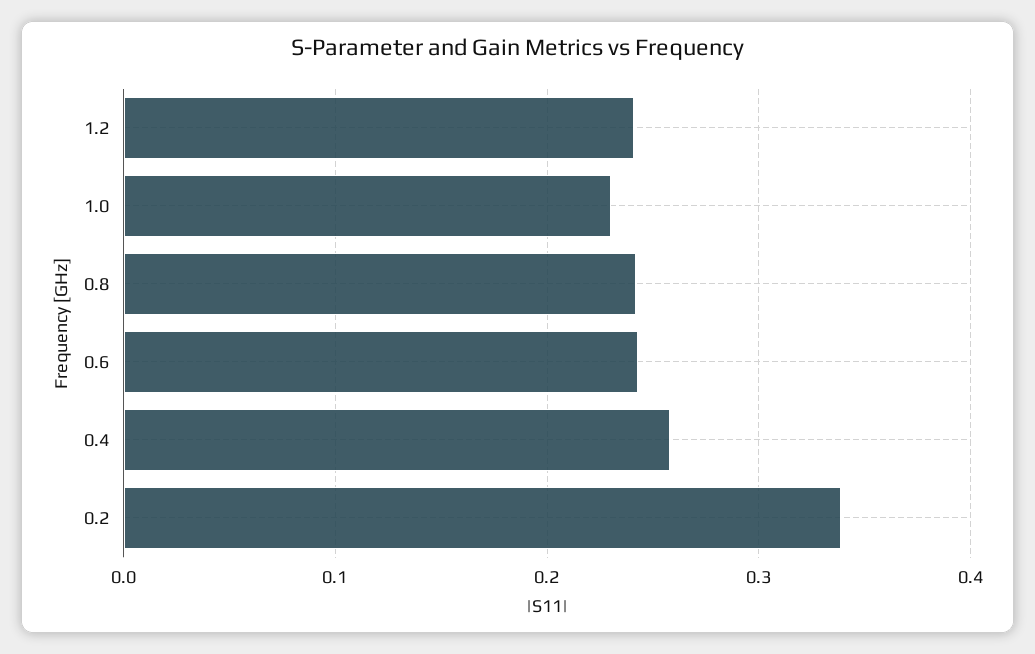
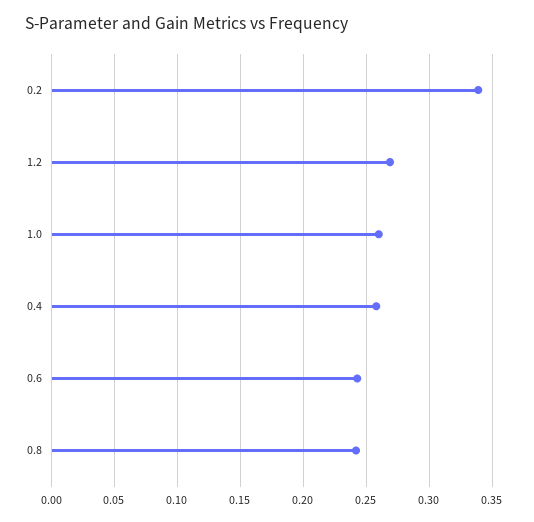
1.2: 0.24 -> 0.27
1.0: 0.23 -> 0.26

